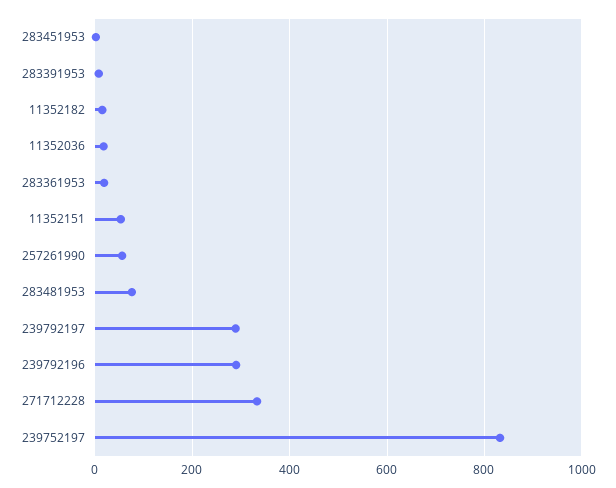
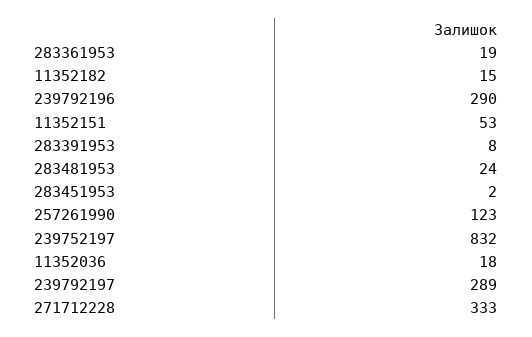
257261990: 60 -> 123
283481953: 80 -> 24

